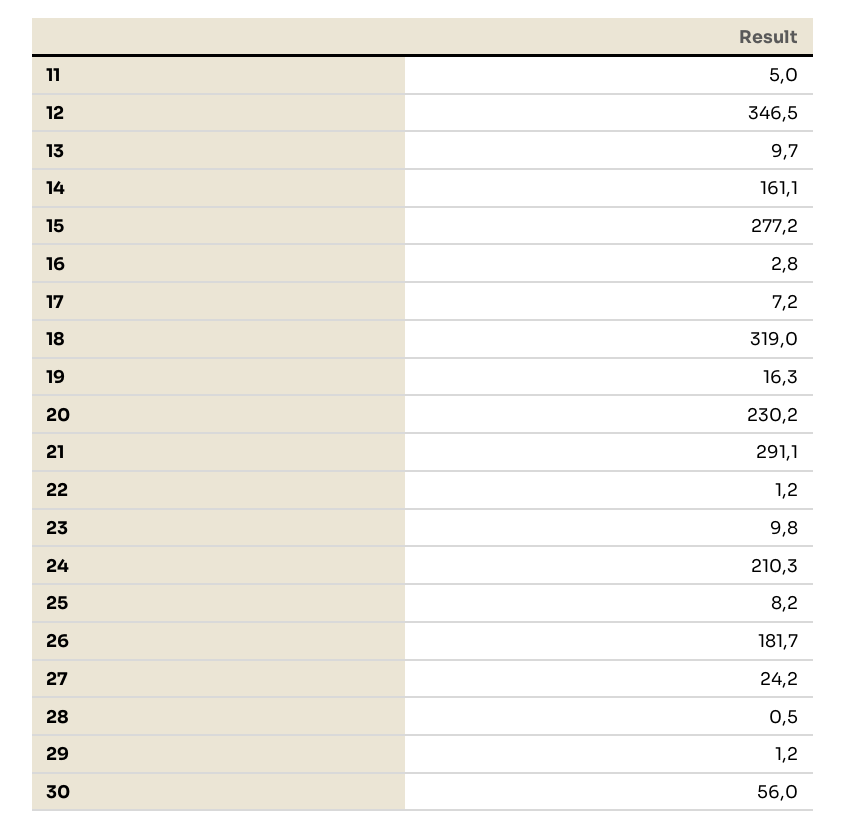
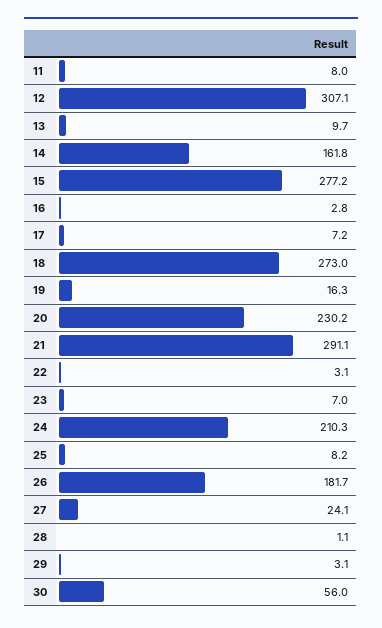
11: 5 -> 8
12: 346.5 -> 307.1
14: 161.1 -> 161.8
18: 319 -> 273
22: 1.2 -> 3.1
23: 9.8 -> 7
27: 24.2 -> 24.1
28: 0.5 -> 1.1
29: 1.2 -> 3.1

